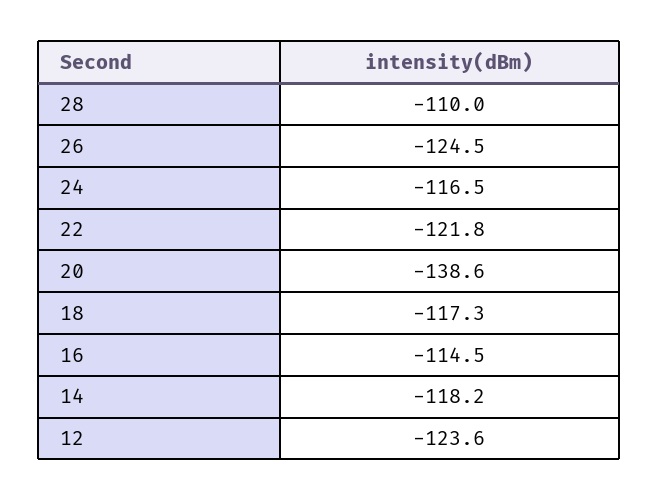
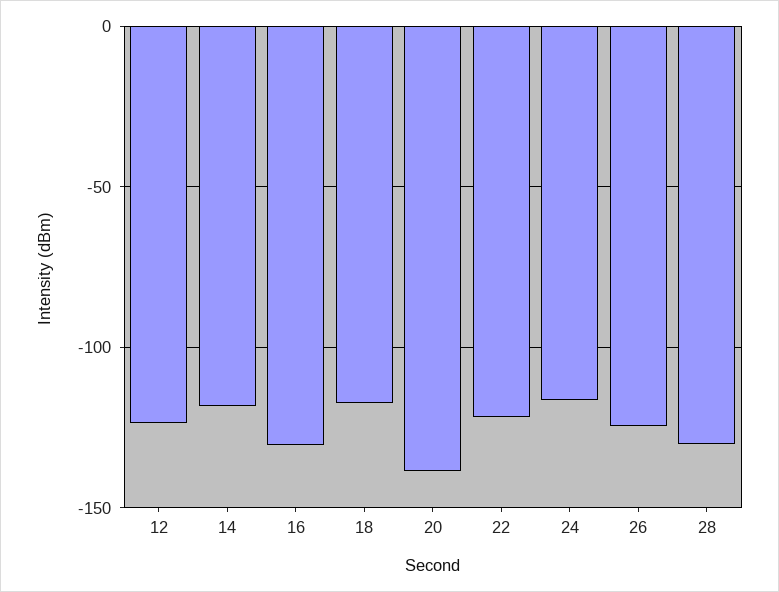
28: -110 -> -130
16: -114.5 -> -130

